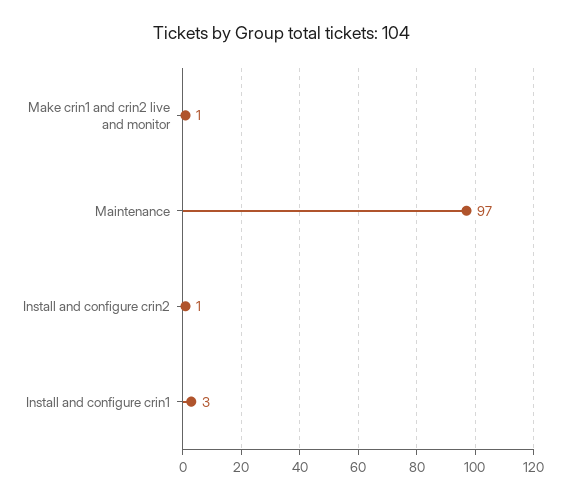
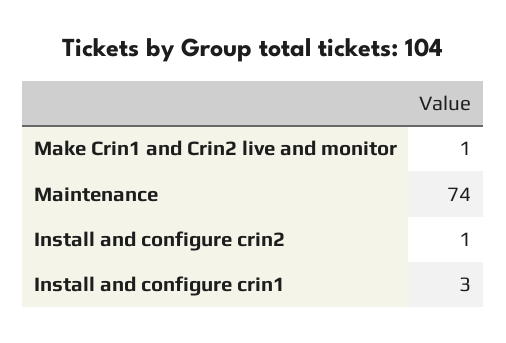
Maintenance: 97 -> 74

